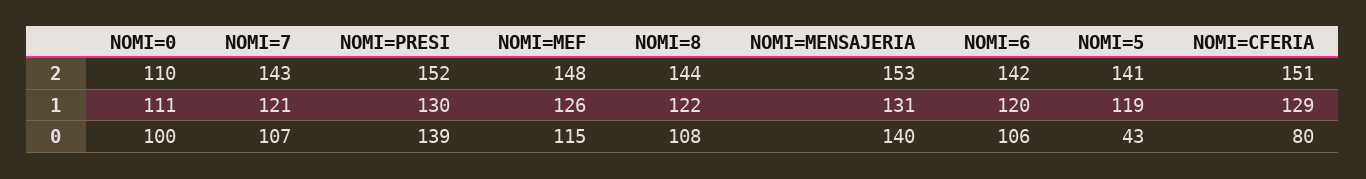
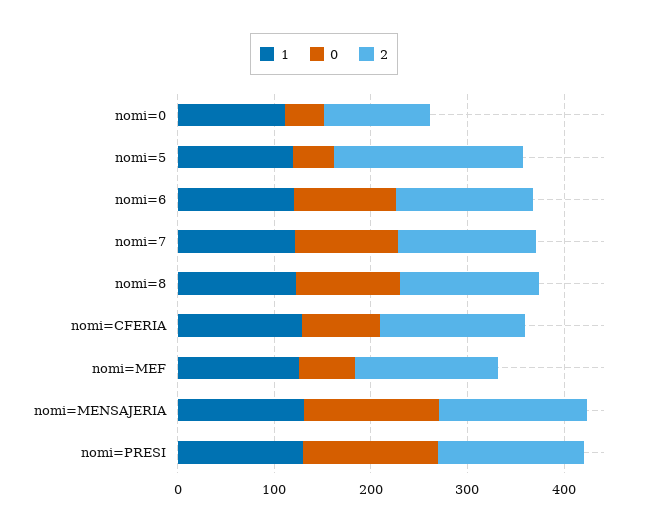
2, NOMI=5: 141 -> 200
0, NOMI=0: 100 -> 40
0, NOMI=MEF: 115 -> 60

